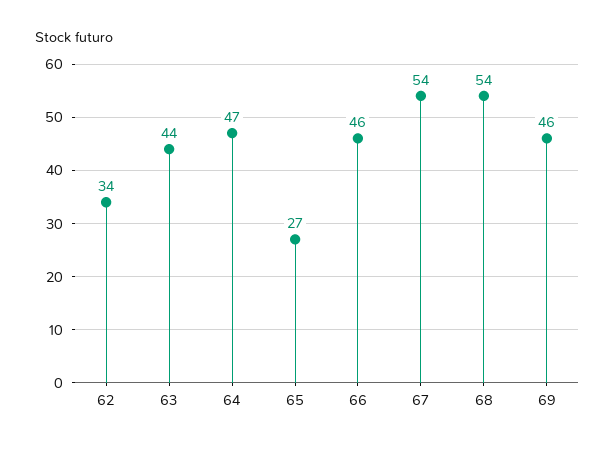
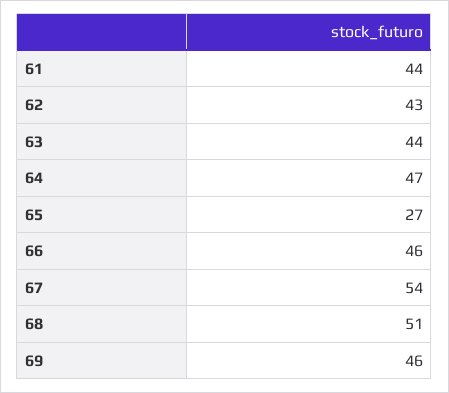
62: 34 -> 43
68: 54 -> 51
61: none -> 44

